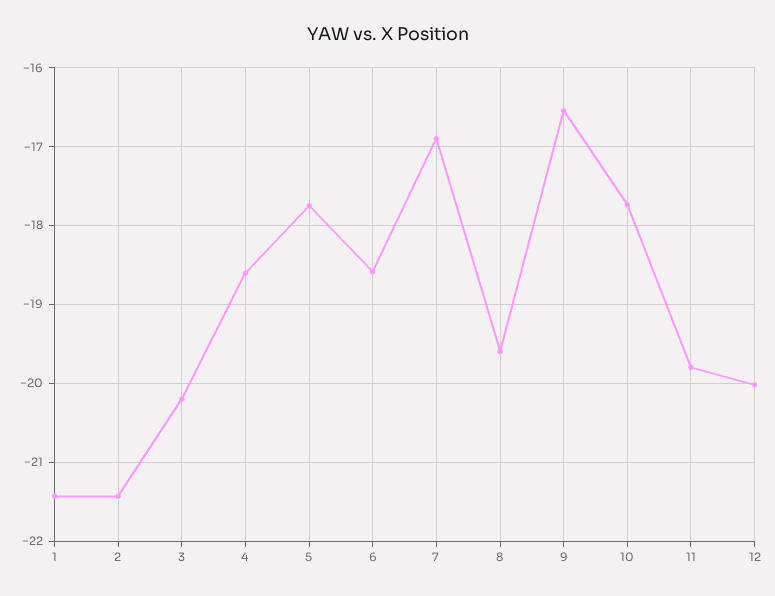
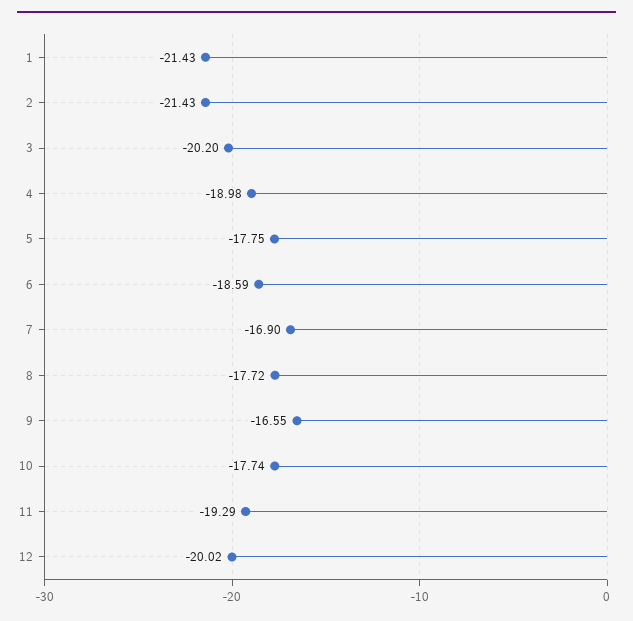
4: -18.6 -> -18.98
8: -19.6 -> -17.72
11: -19.8 -> -19.29

